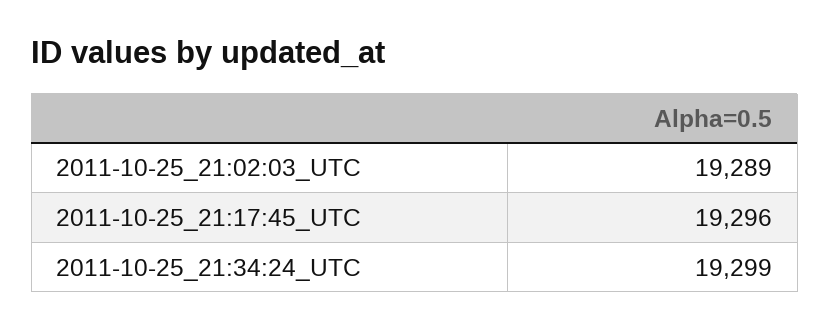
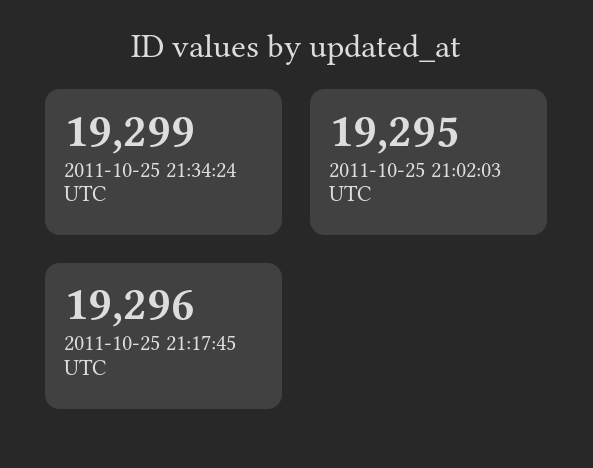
2011-10-25_21:02:03_UTC: 19289 -> 19295

